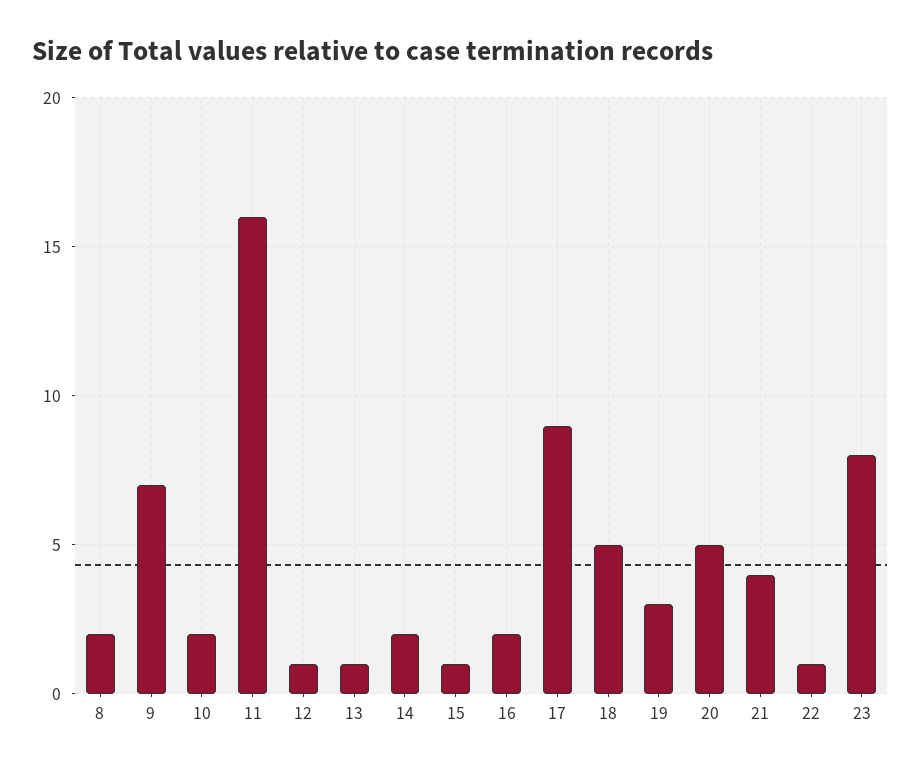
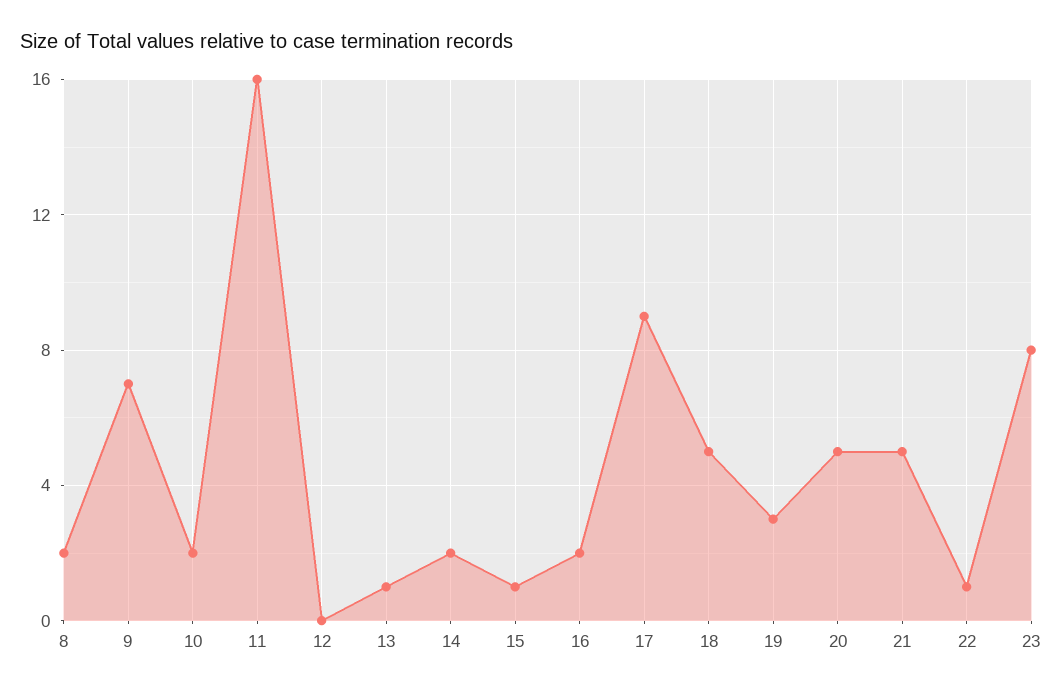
12: 1 -> 0
21: 4 -> 5

